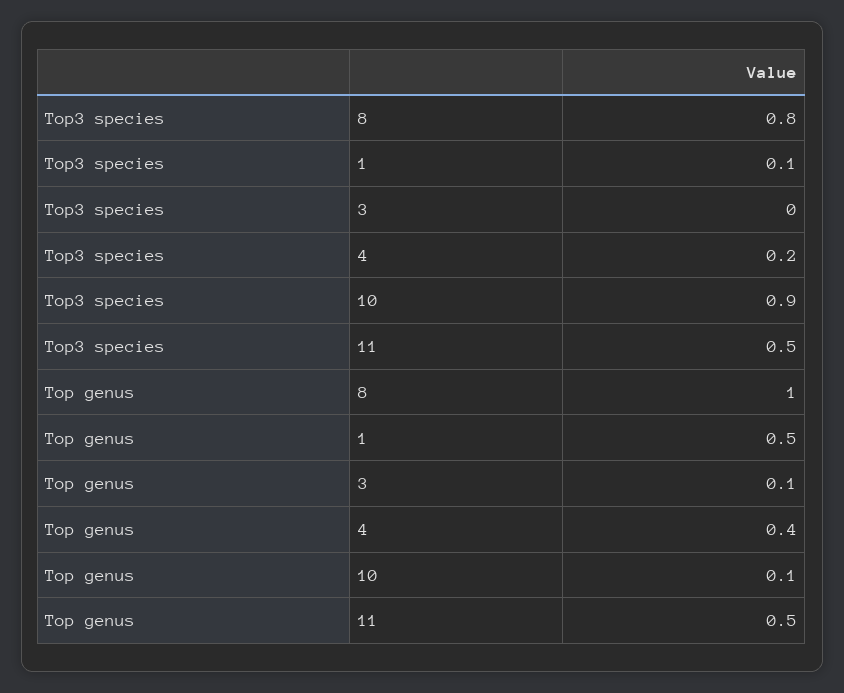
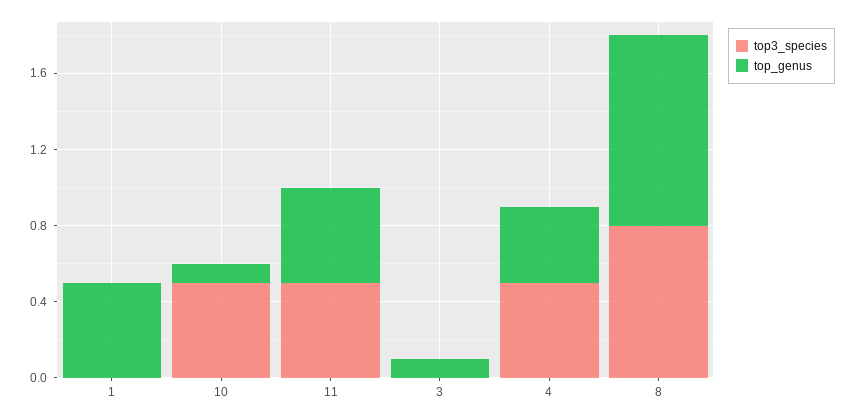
Top3 species, 1: 0.1 -> 0
Top3 species, 4: 0.2 -> 0.5
Top3 species, 10: 0.9 -> 0.5

